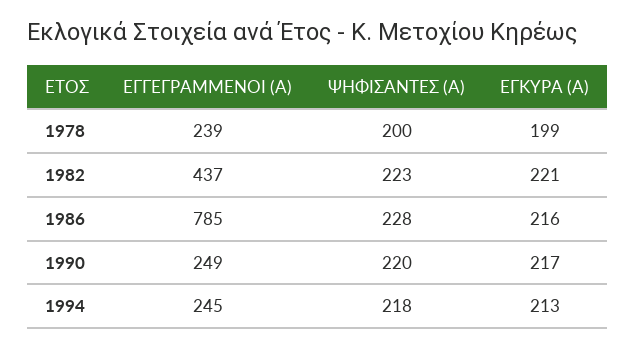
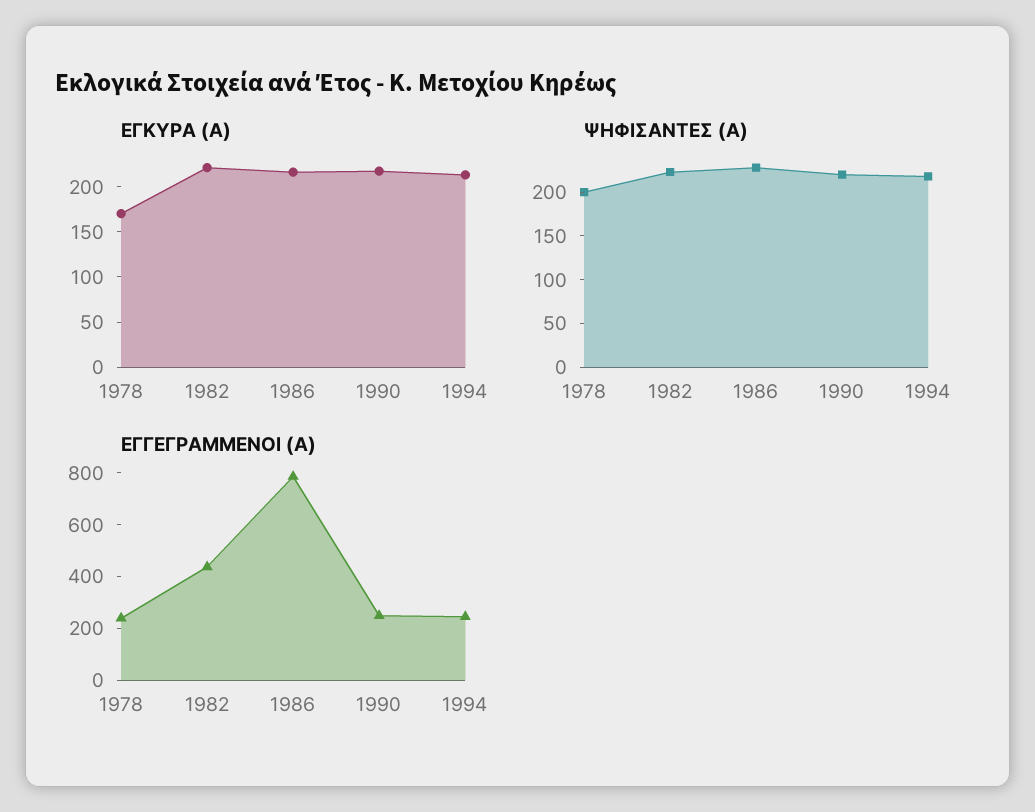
ΕΓΚΥΡΑ (Α), 1978: 199 -> 170

